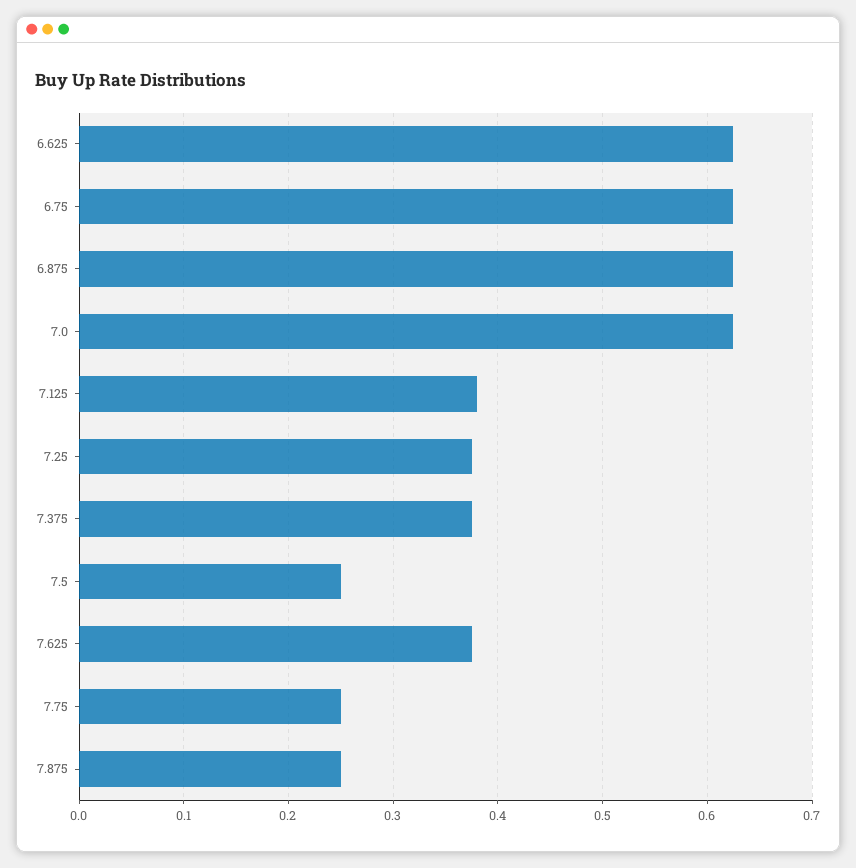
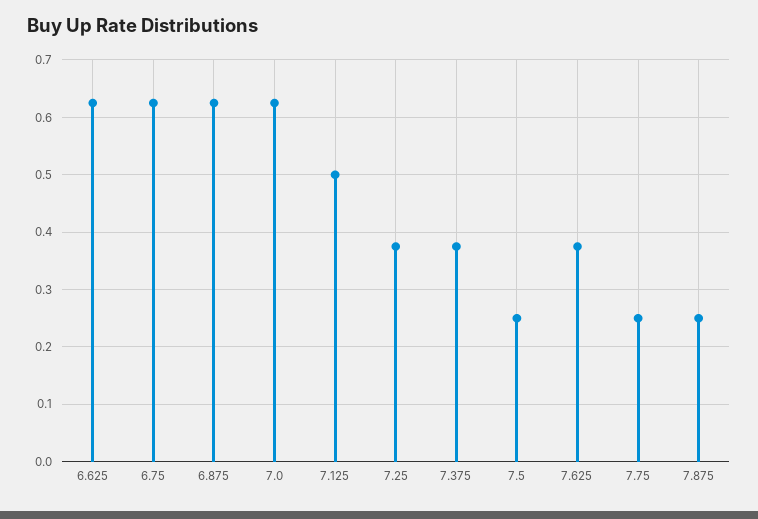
7.125: 0.38 -> 0.5

